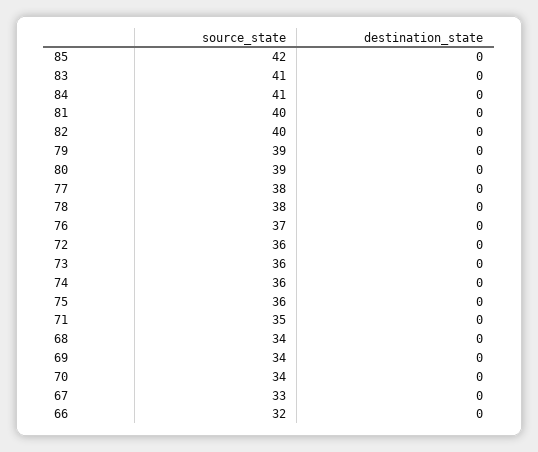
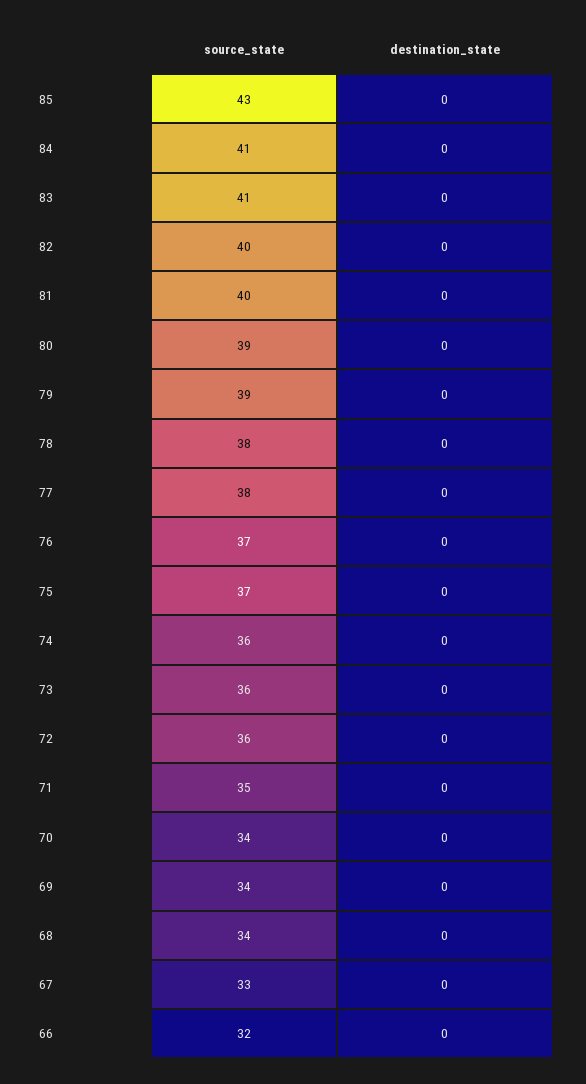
source_state, 85: 42 -> 43
source_state, 75: 36 -> 37

